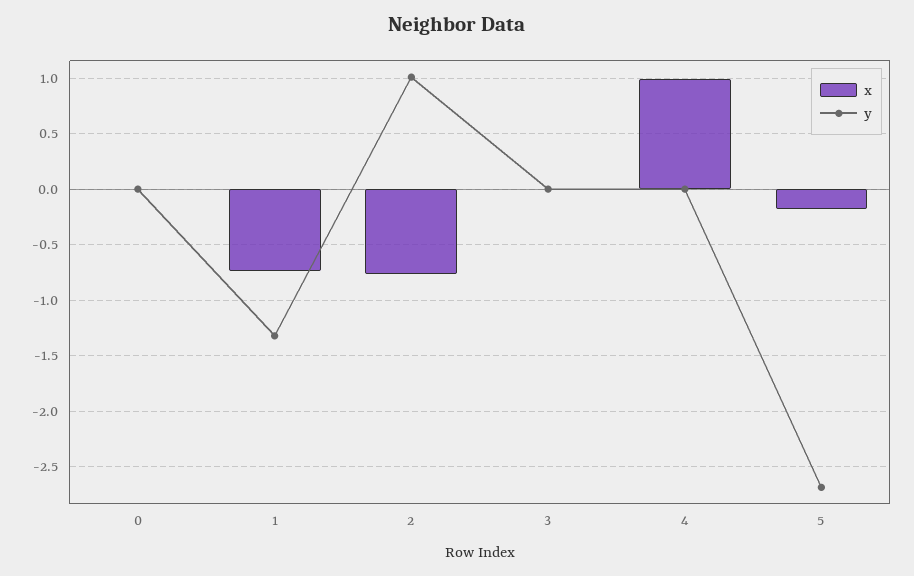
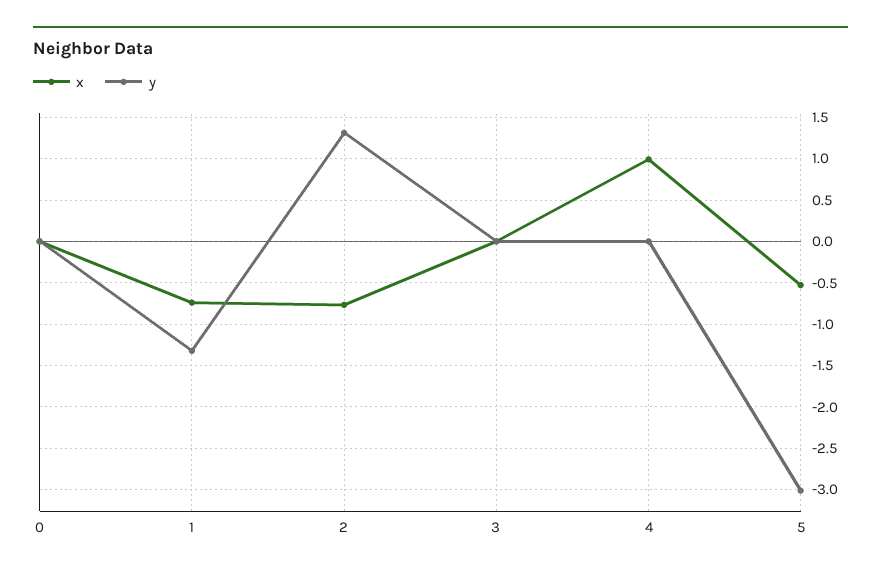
y, 2: 1 -> 1.3
x, 5: -0.2 -> -0.5
y, 5: -2.7 -> -3

